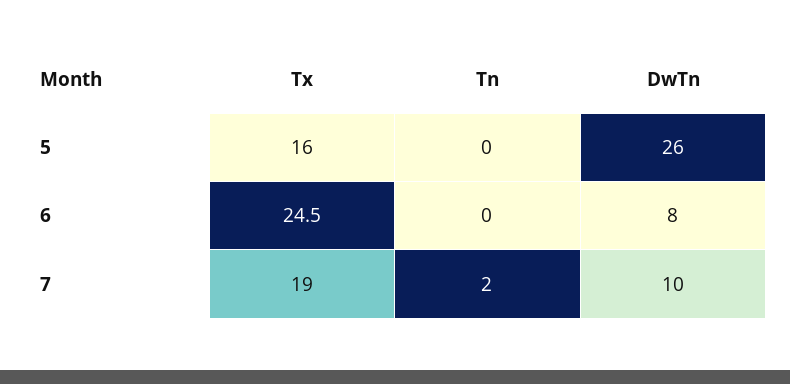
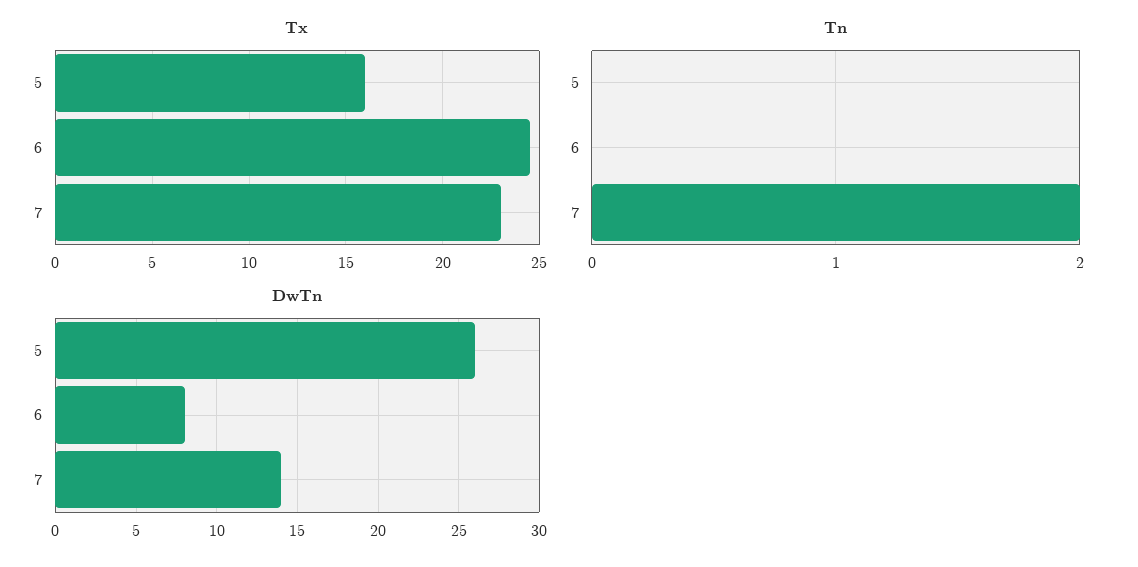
Tx, 7: 19 -> 23
DwTn, 7: 10 -> 14

